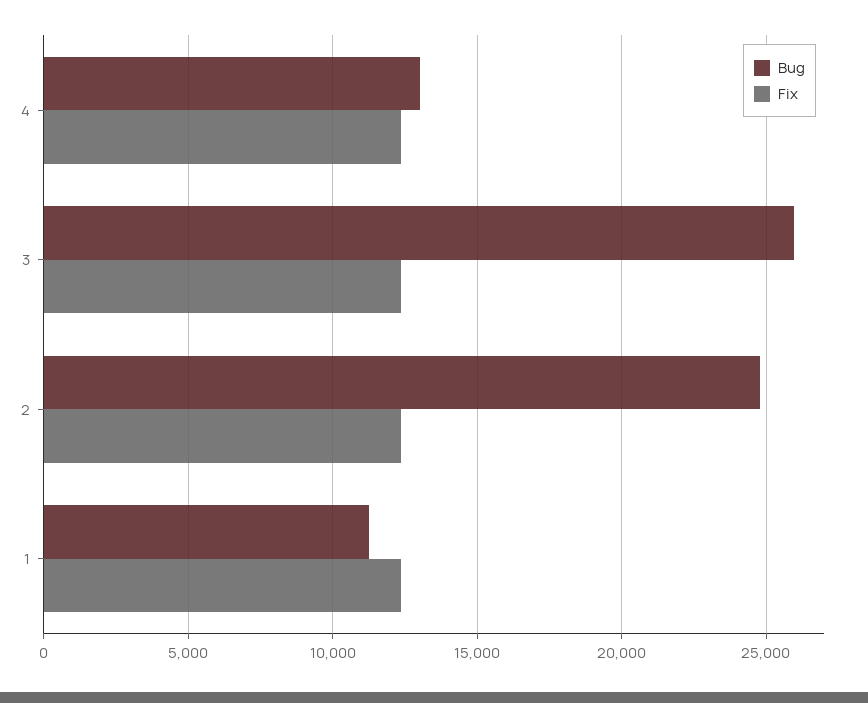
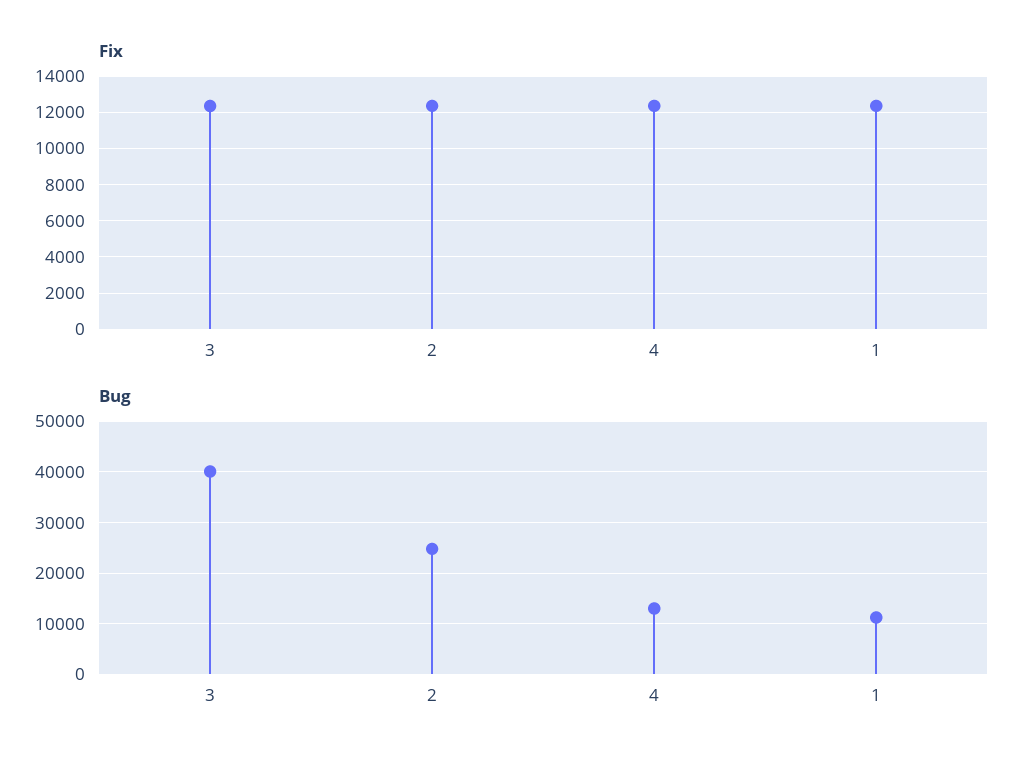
Bug, 3: 26000 -> 40000

